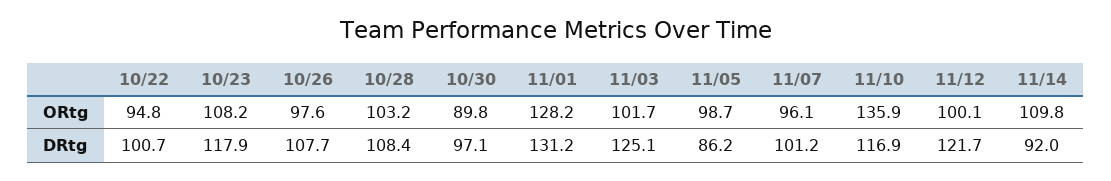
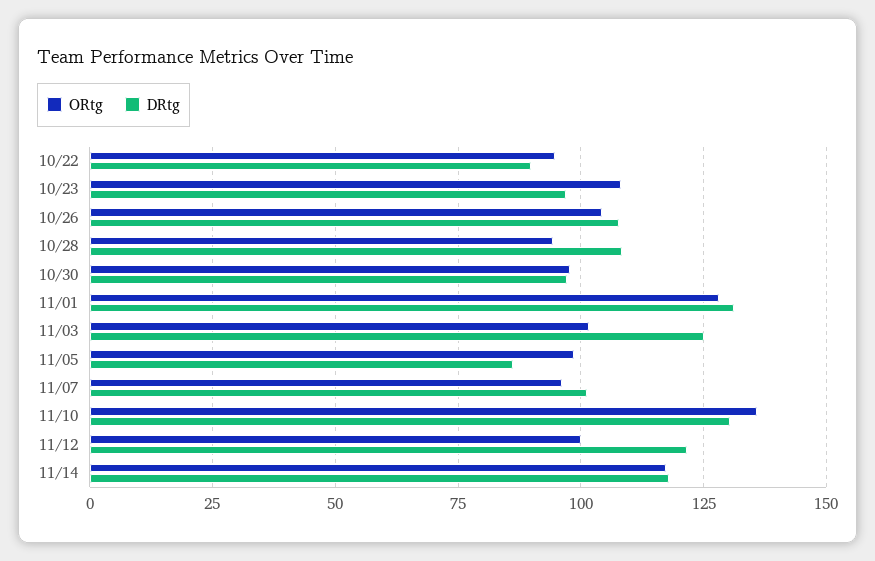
ORtg, 10/26: 97.6 -> 105
ORtg, 10/28: 103.2 -> 95
ORtg, 10/30: 89.8 -> 97.5
ORtg, 11/14: 109.8 -> 117.5
DRtg, 10/22: 100.7 -> 90
DRtg, 10/23: 117.9 -> 97.5
DRtg, 11/10: 116.9 -> 130
DRtg, 11/14: 92 -> 117.5

